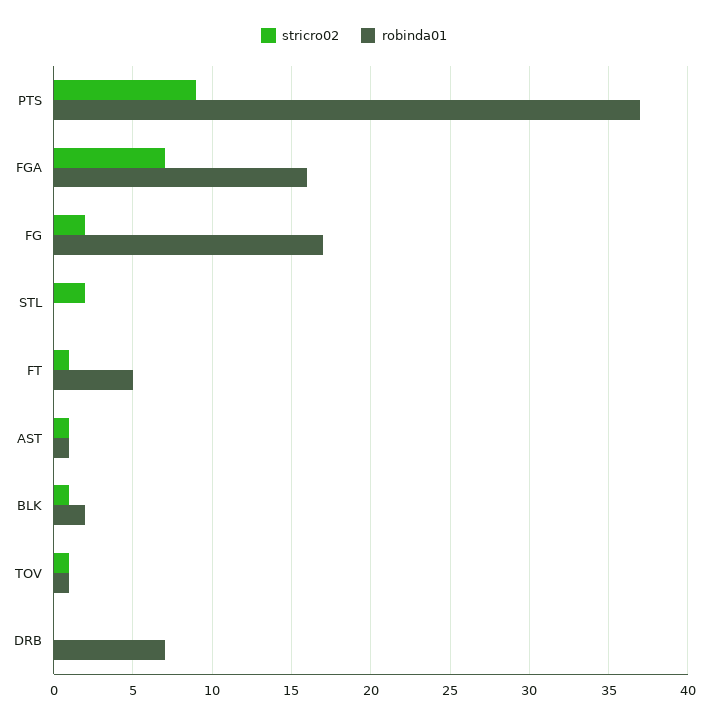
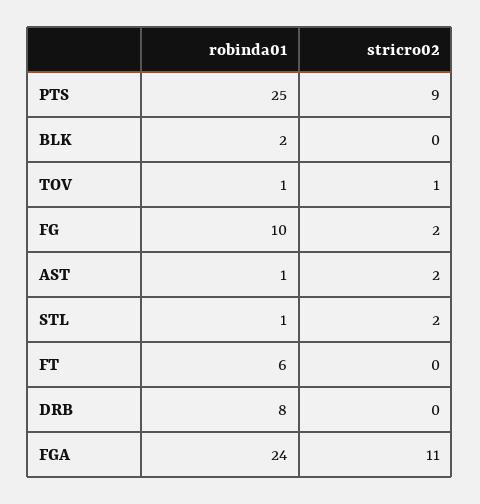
robinda01, PTS: 37 -> 25
stricro02, FGA: 7 -> 11
robinda01, FGA: 16 -> 24
robinda01, FG: 17 -> 10
robinda01, STL: 0 -> 1
stricro02, FT: 1 -> 0
robinda01, FT: 5 -> 6
stricro02, AST: 1 -> 2
stricro02, BLK: 1 -> 0
robinda01, DRB: 7 -> 8

